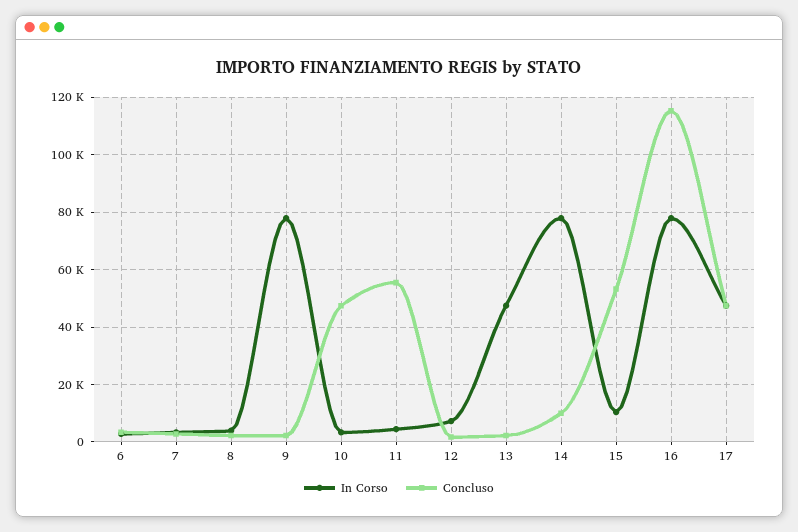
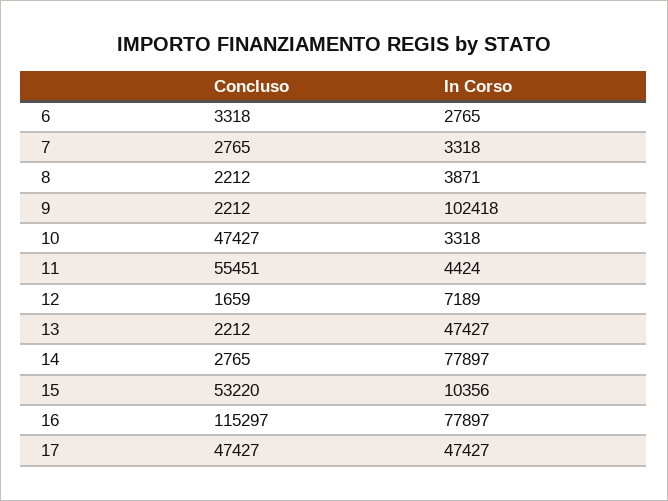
In Corso, 9: 77500 -> 102418
Concluso, 14: 10000 -> 2765

